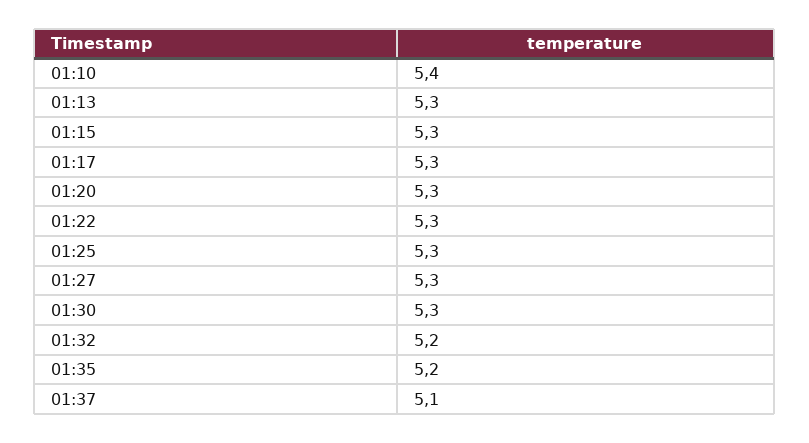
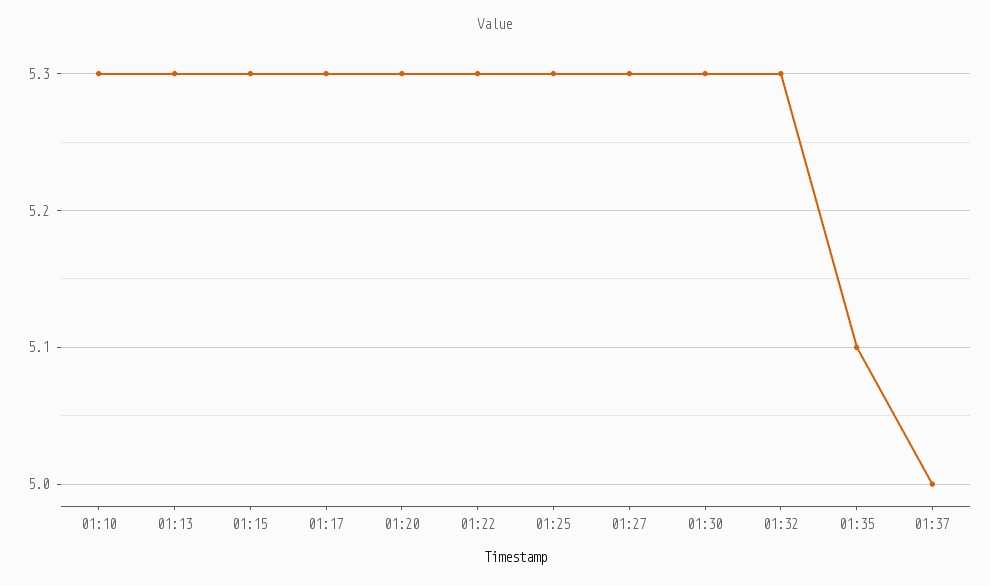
01:10: 5.4 -> 5.3
01:32: 5.2 -> 5.3
01:35: 5.2 -> 5.1
01:37: 5.1 -> 5

